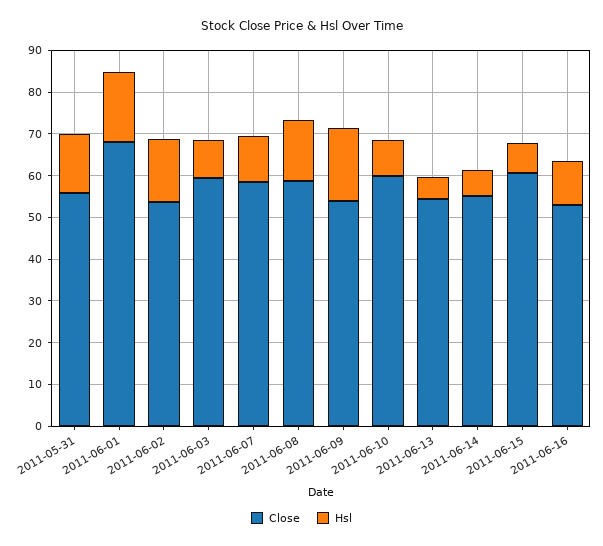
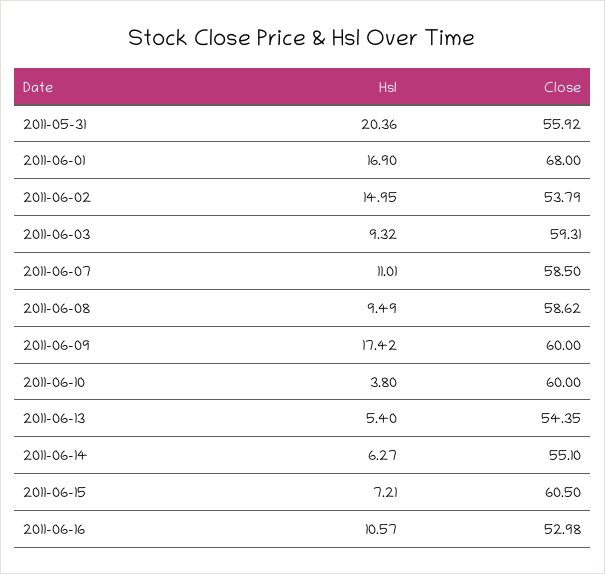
Hsl, 2011-05-31: 14 -> 20.36
Hsl, 2011-06-08: 14 -> 9.49
Close, 2011-06-09: 54 -> 60
Hsl, 2011-06-10: 8 -> 3.8

